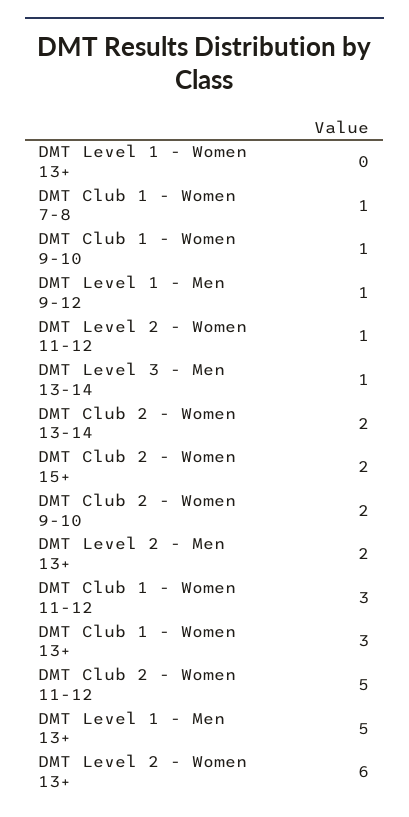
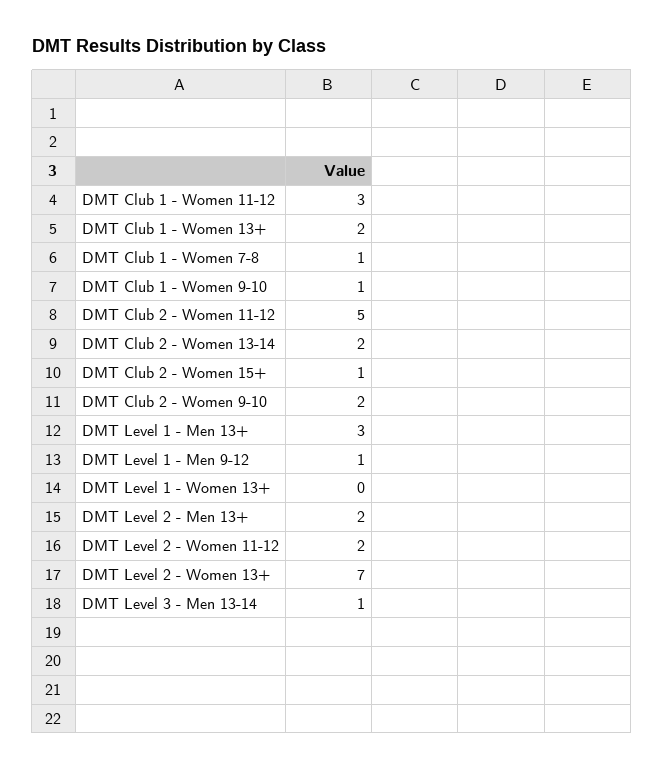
DMT Level 2 - Women 11-12: 1 -> 2
DMT Club 2 - Women 15+: 2 -> 1
DMT Club 1 - Women 13+: 3 -> 2
DMT Level 1 - Men 13+: 5 -> 3
DMT Level 2 - Women 13+: 6 -> 7

